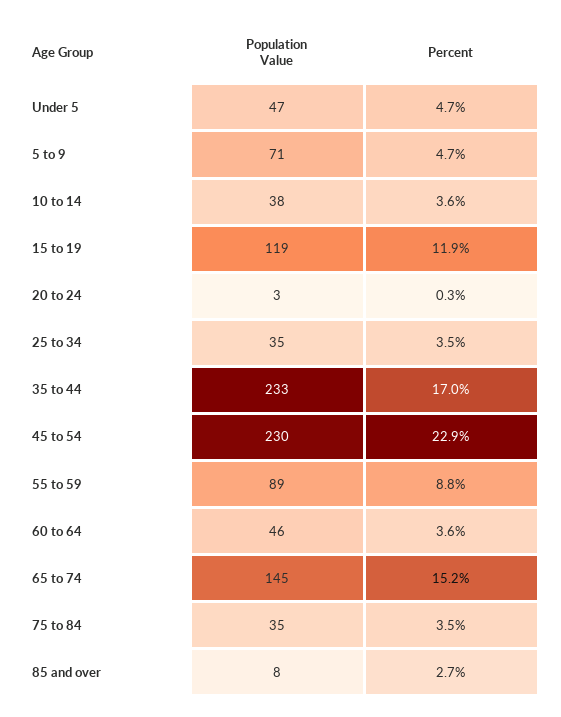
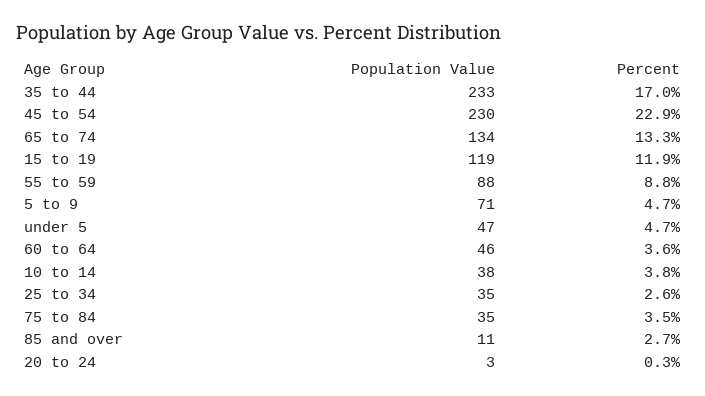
Percent, 10 to 14: 3.6 -> 3.8
Percent, 25 to 34: 3.5 -> 2.6
Population Value, 55 to 59: 89 -> 88
Population Value, 65 to 74: 145 -> 134
Percent, 65 to 74: 15.2 -> 13.3
Population Value, 85 and over: 8 -> 11

